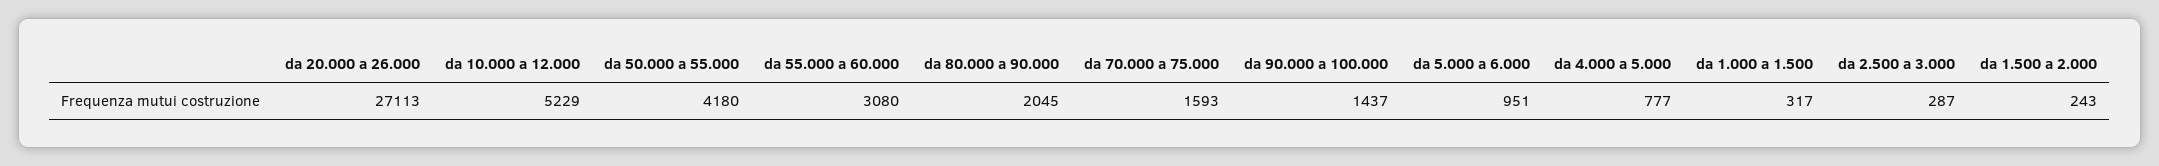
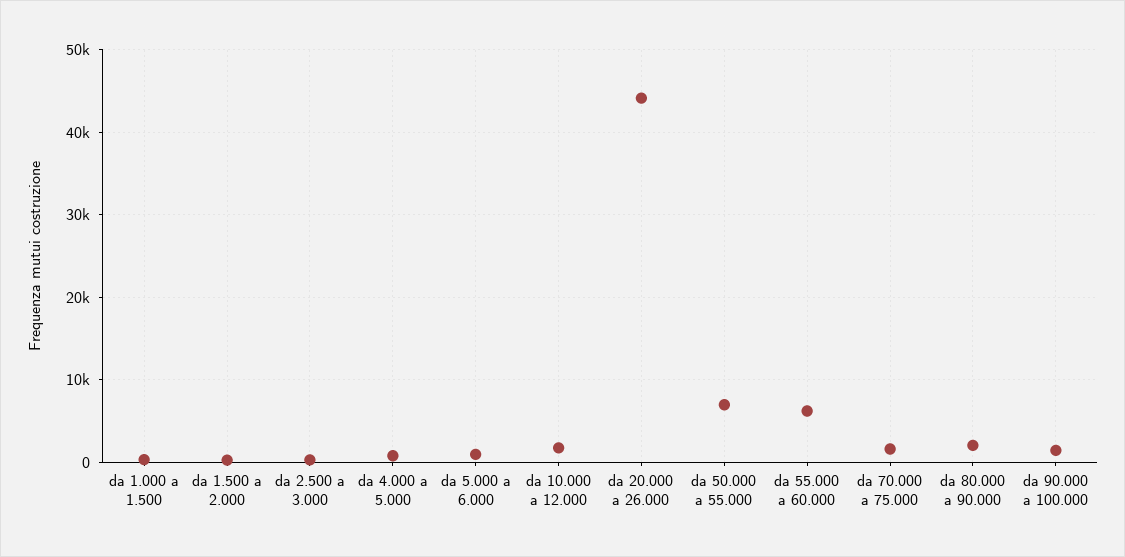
da 20.000 a 26.000: 27113 -> 44000
da 10.000 a 12.000: 5229 -> 2000
da 50.000 a 55.000: 4180 -> 7000
da 55.000 a 60.000: 3080 -> 6000

